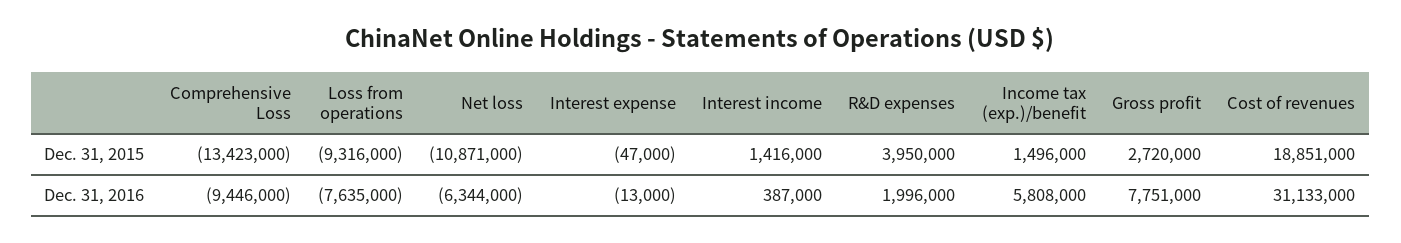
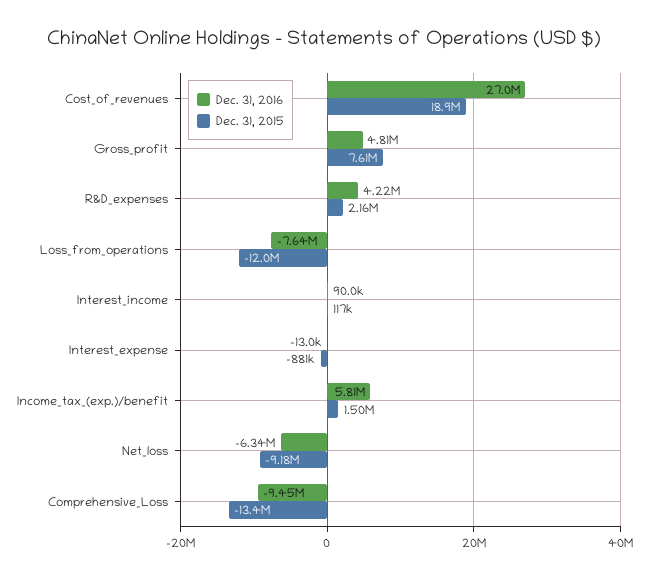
Dec. 31, 2015, Loss from operations: -9316000 -> -12000000
Dec. 31, 2015, Net loss: -10871000 -> -9180000
Dec. 31, 2015, Interest expense: -47000 -> -881000
Dec. 31, 2015, Interest income: 1416000 -> 117000
Dec. 31, 2015, R&D expenses: 3950000 -> 2160000
Dec. 31, 2015, Gross profit: 2720000 -> 7610000
Dec. 31, 2016, Interest income: 387000 -> 90000
Dec. 31, 2016, R&D expenses: 1996000 -> 4220000
Dec. 31, 2016, Gross profit: 7751000 -> 4810000
Dec. 31, 2016, Cost of revenues: 31133000 -> 27000000

